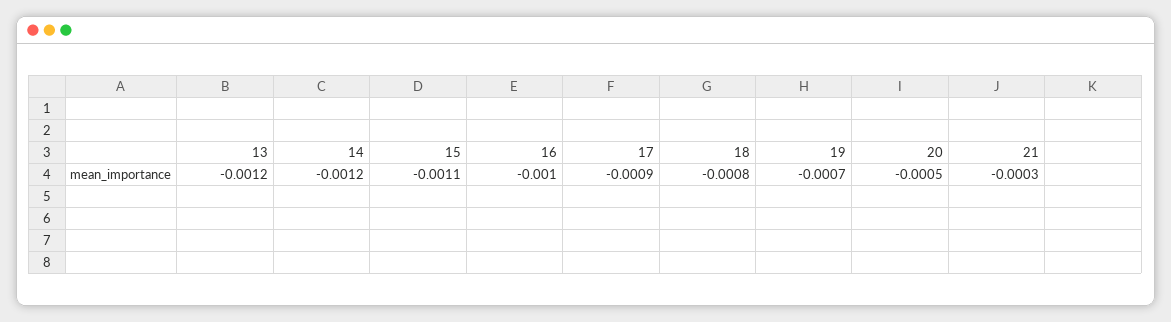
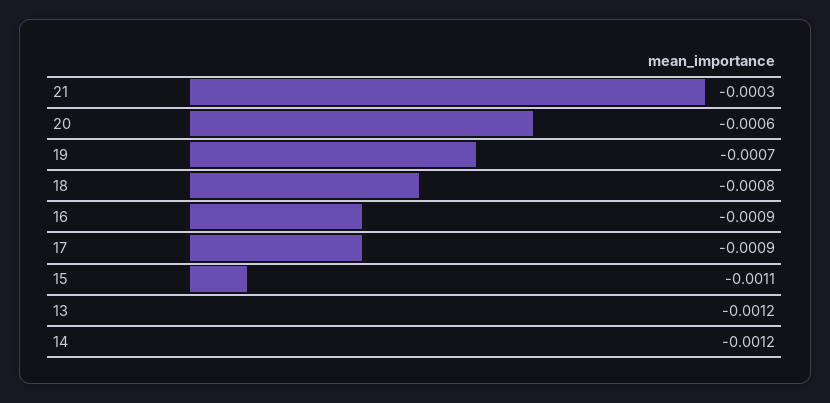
16: -0.001 -> -0.0009
20: -0.0005 -> -0.0006

